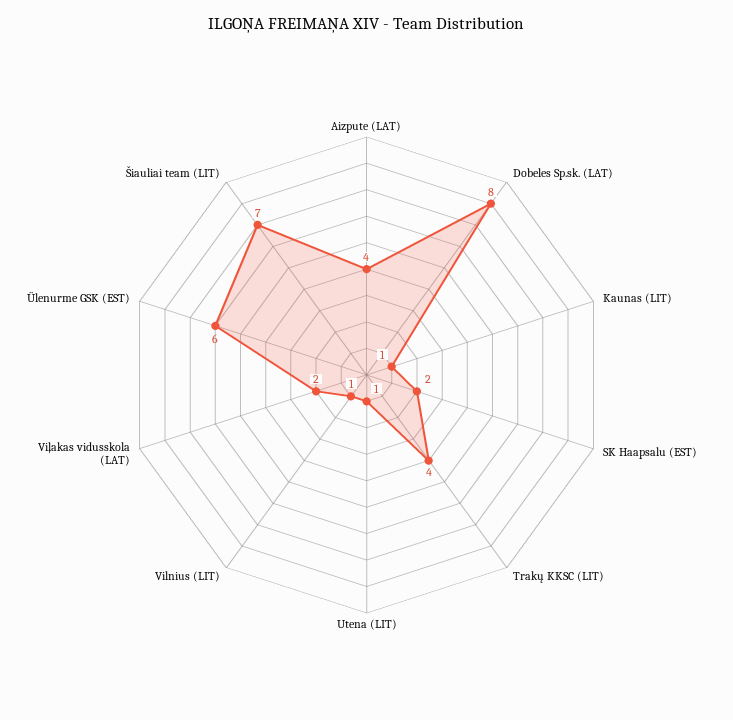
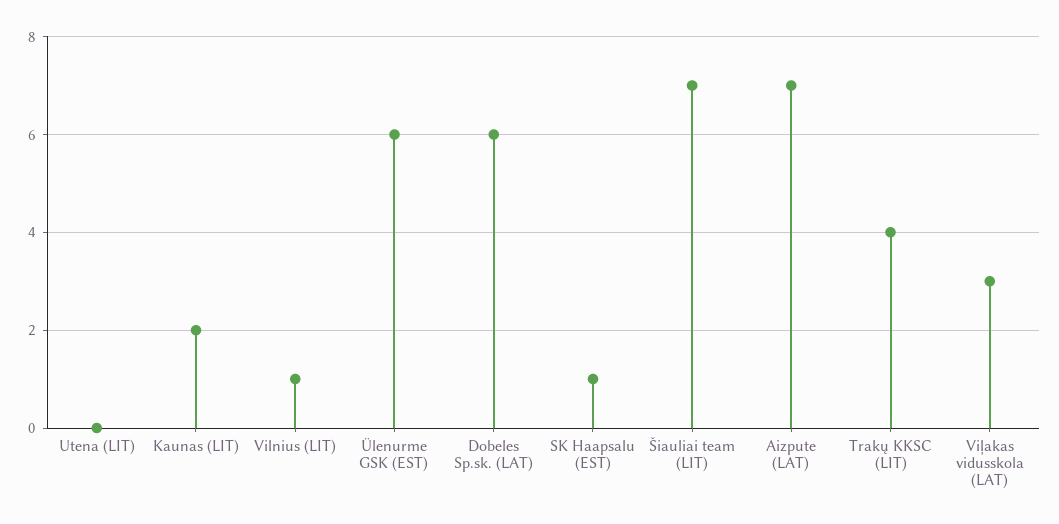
Aizpute (LAT): 4 -> 7
Dobeles Sp.sk. (LAT): 8 -> 6
Kaunas (LIT): 1 -> 2
SK Haapsalu (EST): 2 -> 1
Utena (LIT): 1 -> 0
Viļakas vidusskola (LAT): 2 -> 3

